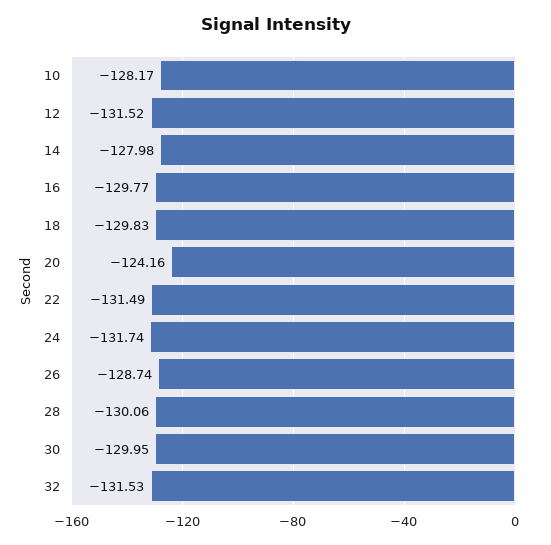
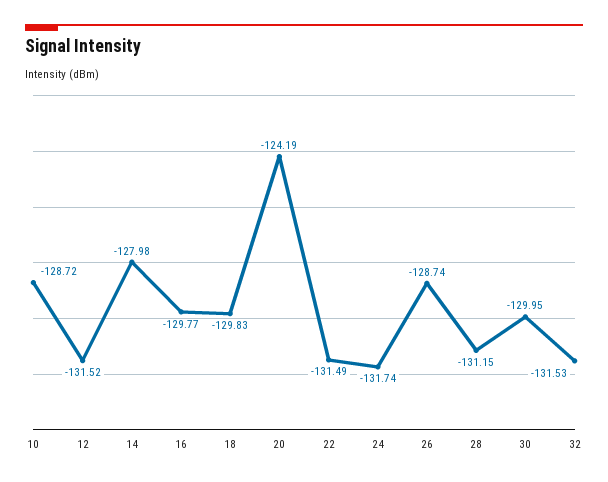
10: -128.17 -> -128.72
20: -124.16 -> -124.19
28: -130.06 -> -131.15

